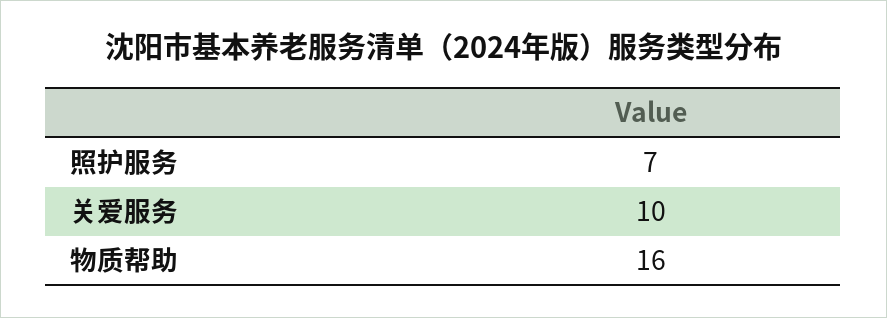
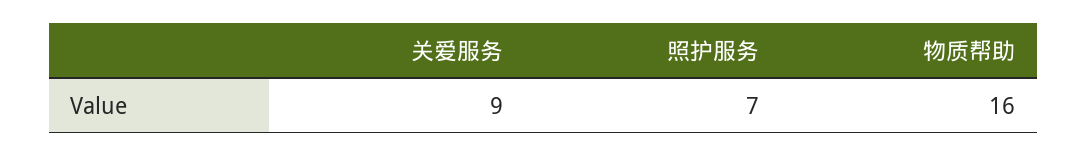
关爱服务: 10 -> 9

